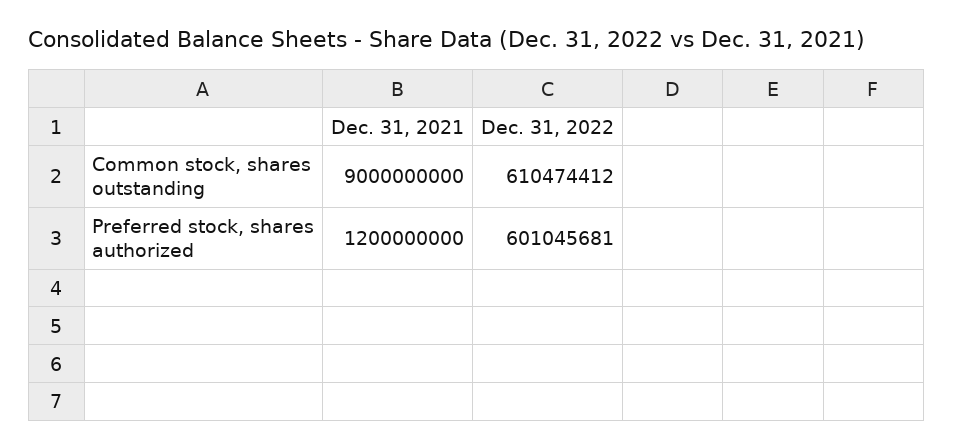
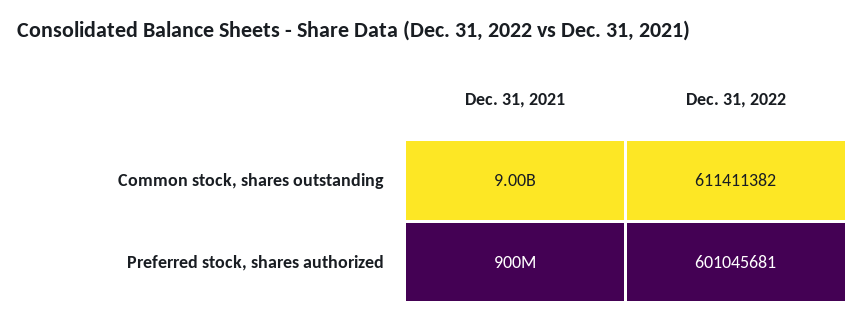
Dec. 31, 2022, Common stock, shares outstanding: 610474412 -> 611411382
Dec. 31, 2021, Preferred stock, shares authorized: 1200000000 -> 900000000

